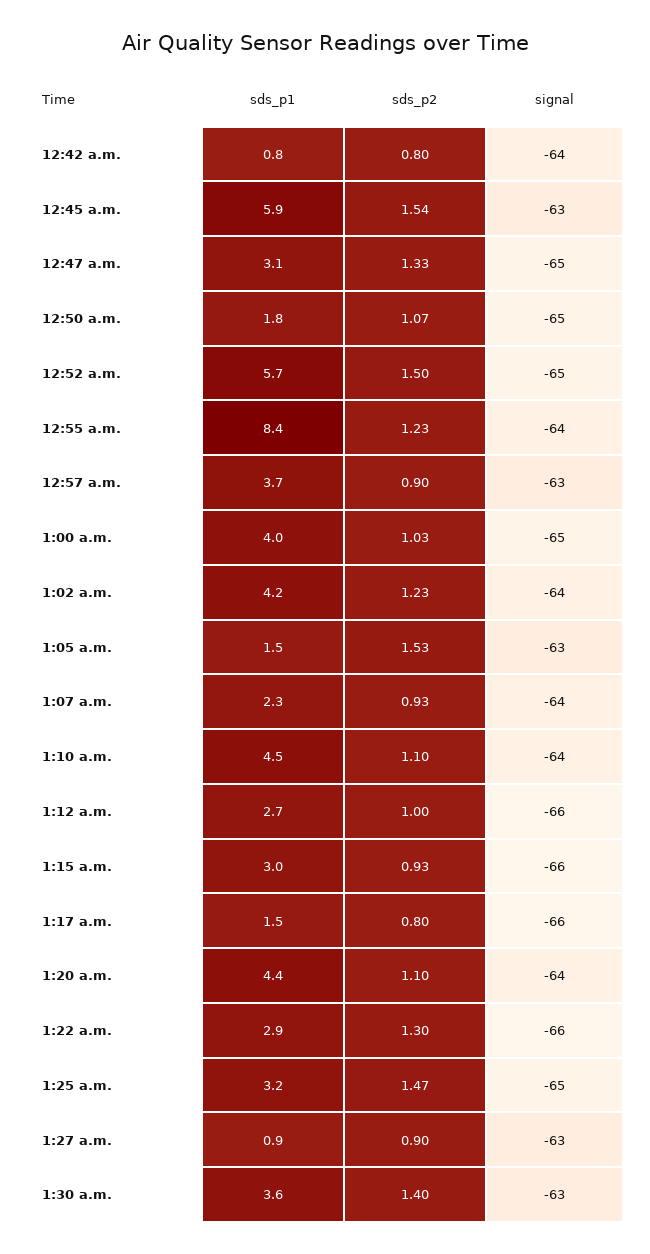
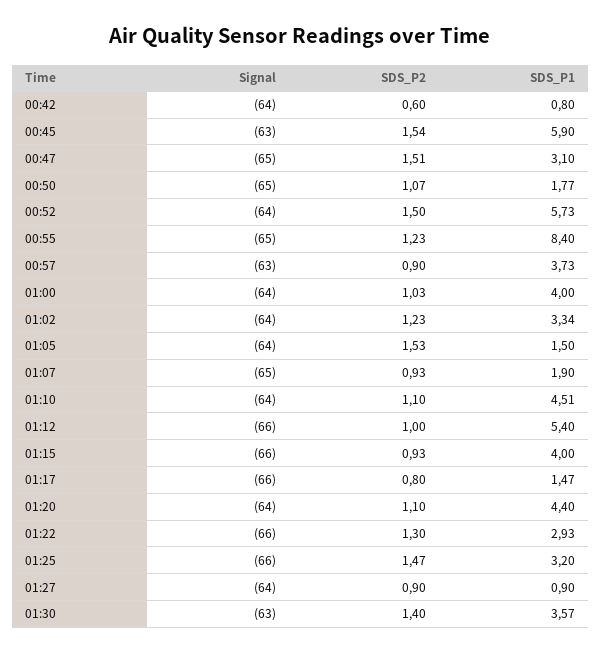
sds_p2, 12:42 a.m.: 0.8 -> 0.6
sds_p2, 12:47 a.m.: 1.33 -> 1.51
signal, 12:52 a.m.: -65 -> -64
signal, 12:55 a.m.: -64 -> -65
signal, 1:00 a.m.: -65 -> -64
sds_p1, 1:02 a.m.: 4.2 -> 3.34
signal, 1:05 a.m.: -63 -> -64
sds_p1, 1:07 a.m.: 2.3 -> 1.9
signal, 1:07 a.m.: -64 -> -65
sds_p1, 1:12 a.m.: 2.7 -> 5.4
sds_p1, 1:15 a.m.: 3 -> 4
signal, 1:25 a.m.: -65 -> -66
signal, 1:27 a.m.: -63 -> -64

